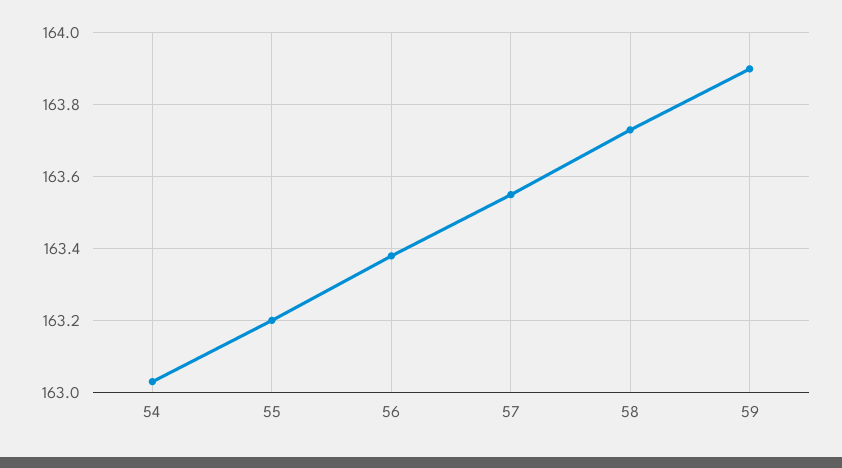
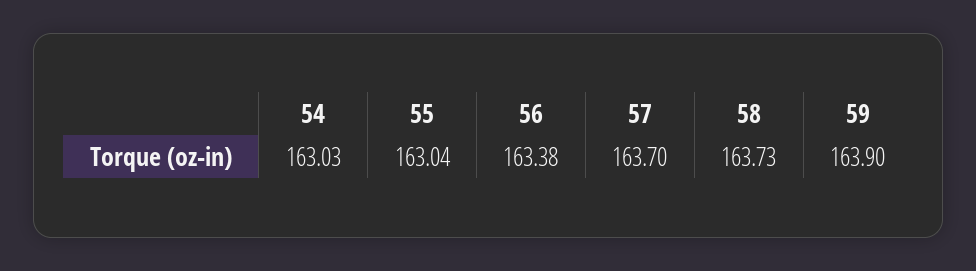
55: 163.2 -> 163.04
57: 163.55 -> 163.7

